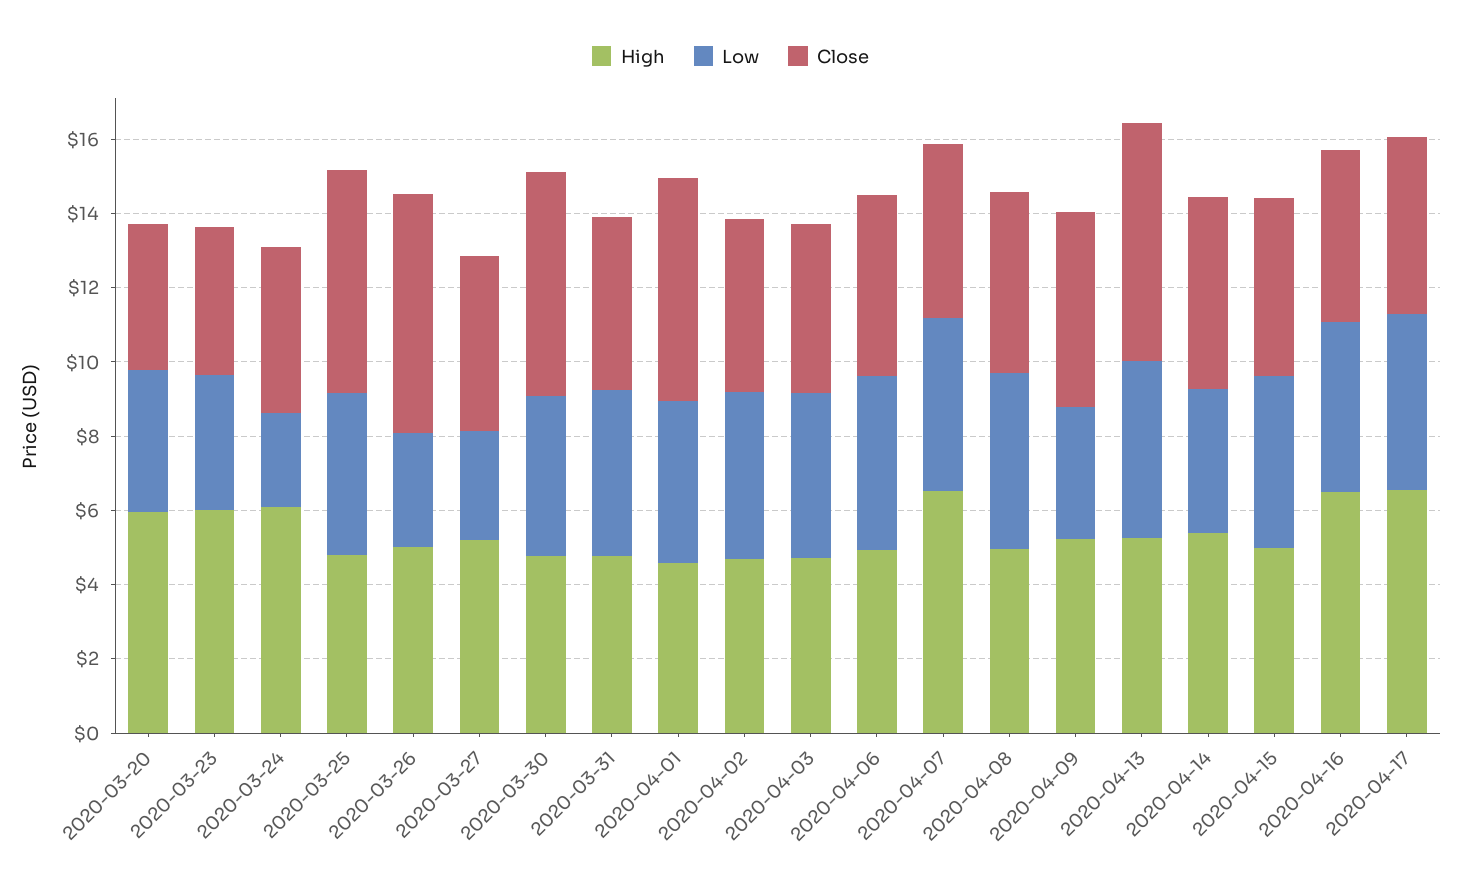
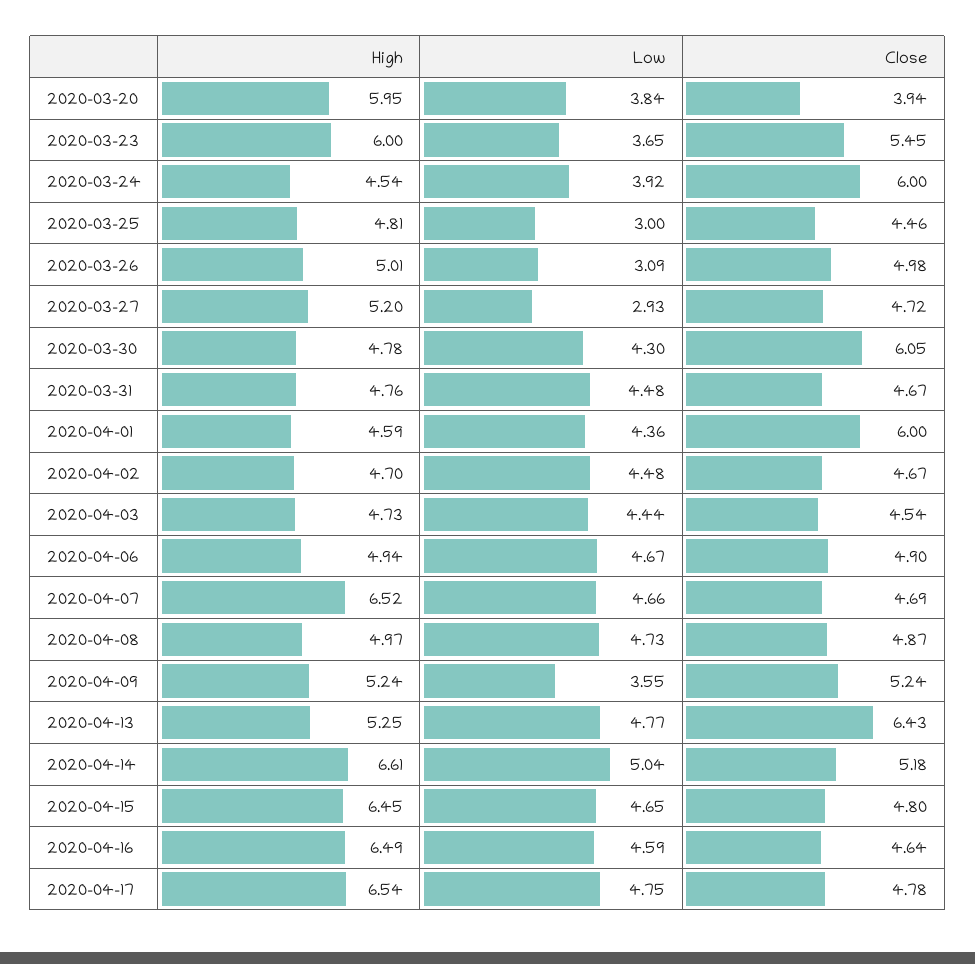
Close, 2020-03-23: 4 -> 5.45
High, 2020-03-24: 6 -> 4.54
Low, 2020-03-24: 2.5 -> 3.92
Close, 2020-03-24: 4.5 -> 6
Low, 2020-03-25: 4.5 -> 3
Close, 2020-03-25: 6 -> 4.46
Close, 2020-03-26: 6.5 -> 4.98
High, 2020-04-14: 5.5 -> 6.61
Low, 2020-04-14: 4 -> 5.04
High, 2020-04-15: 5 -> 6.45

